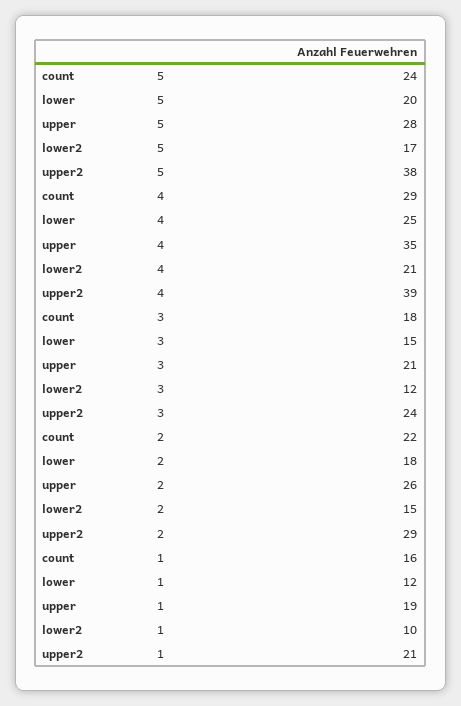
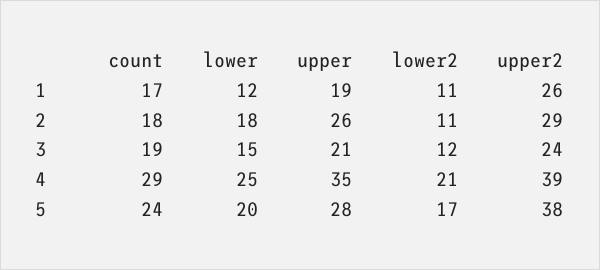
count, 3: 18 -> 19
count, 2: 22 -> 18
lower2, 2: 15 -> 11
count, 1: 16 -> 17
lower2, 1: 10 -> 11
upper2, 1: 21 -> 26

